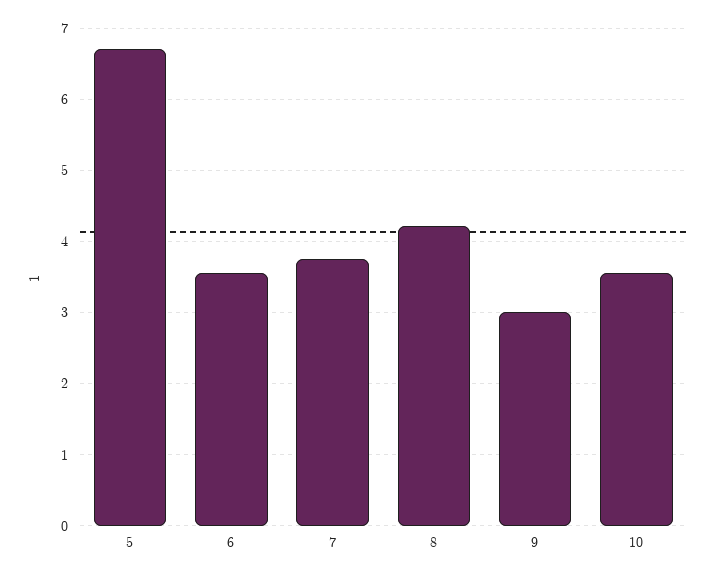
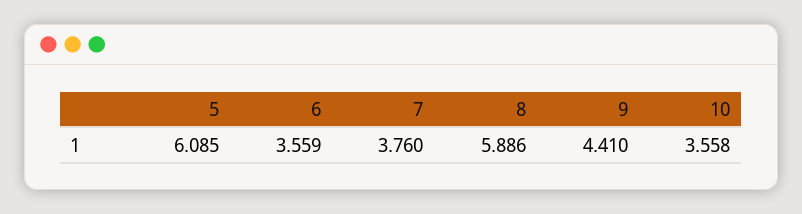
5: 6.7 -> 6.085
8: 4.2 -> 5.886
9: 3 -> 4.41

